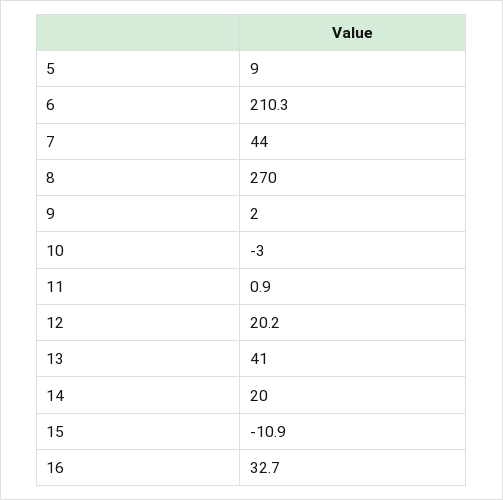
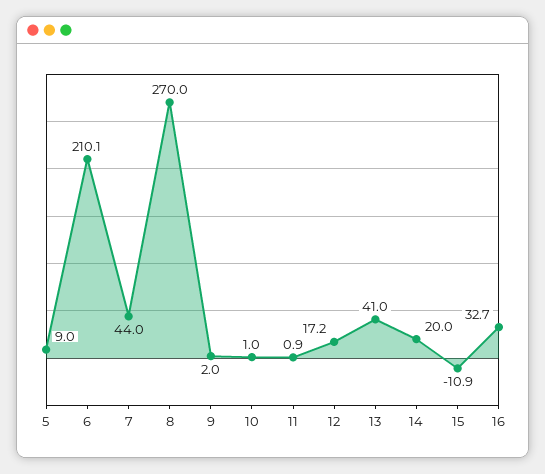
6: 210.3 -> 210.1
10: -3 -> 1
12: 20.2 -> 17.2

